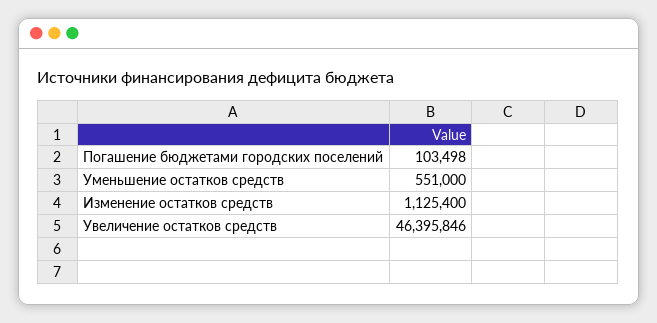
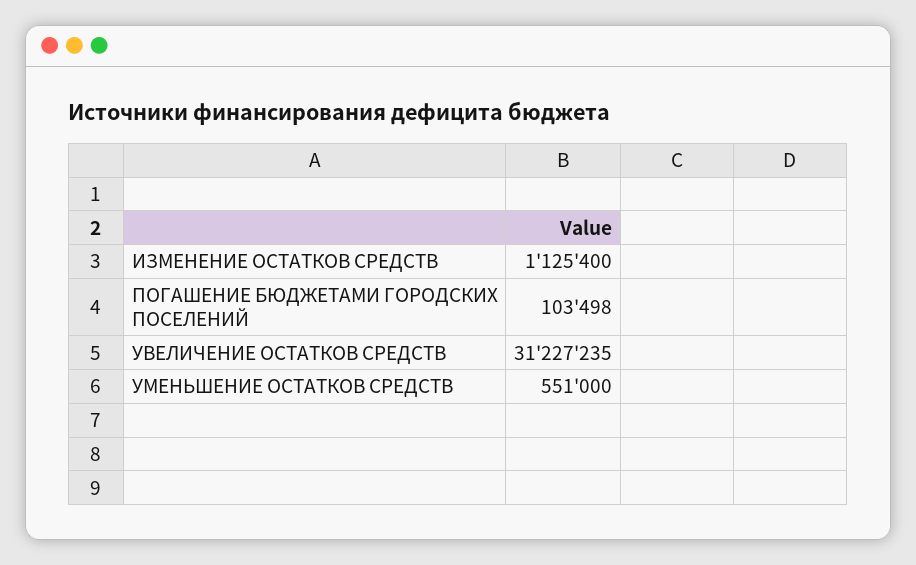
Увеличение остатков средств: 46395846 -> 31227235

